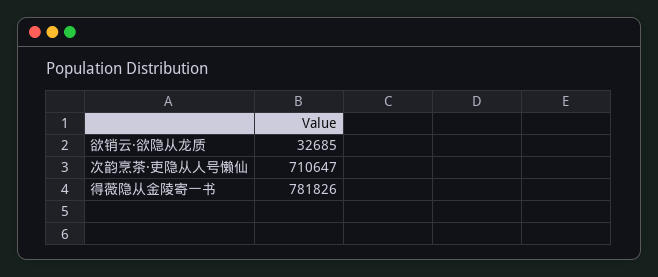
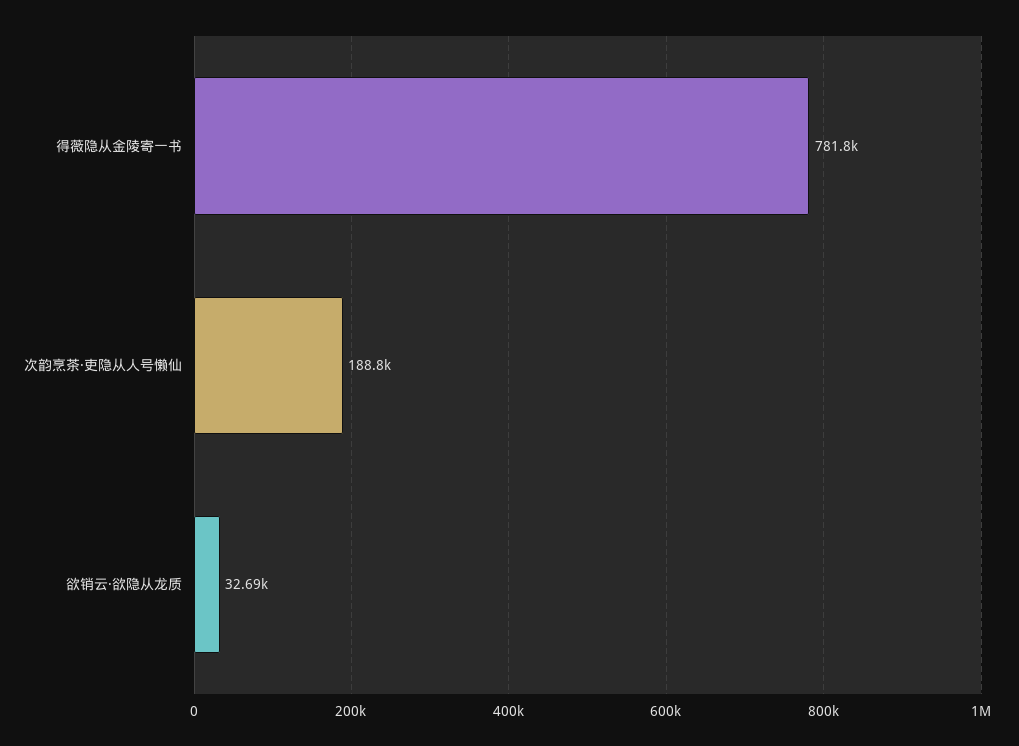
次韵烹茶·吏隐从人号懒仙: 710647 -> 188800

